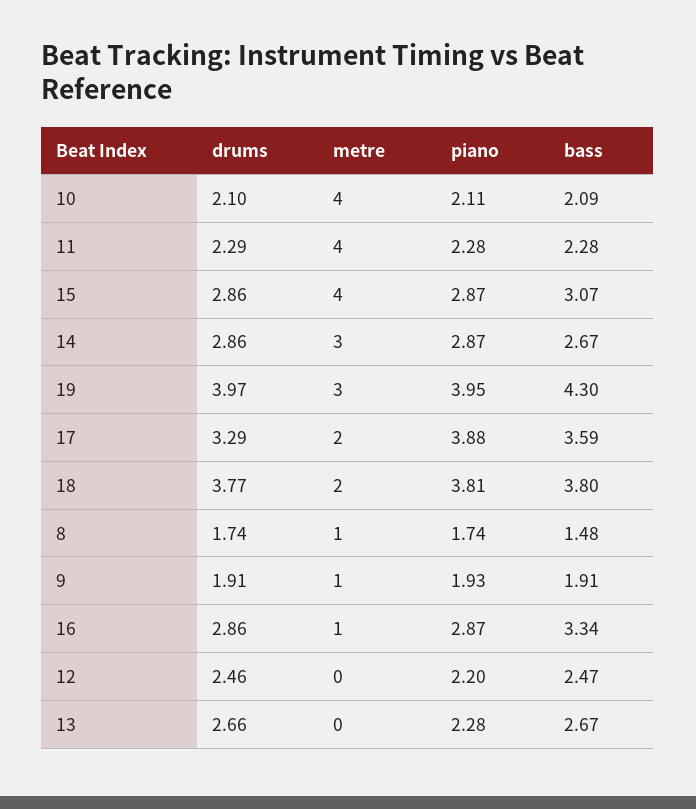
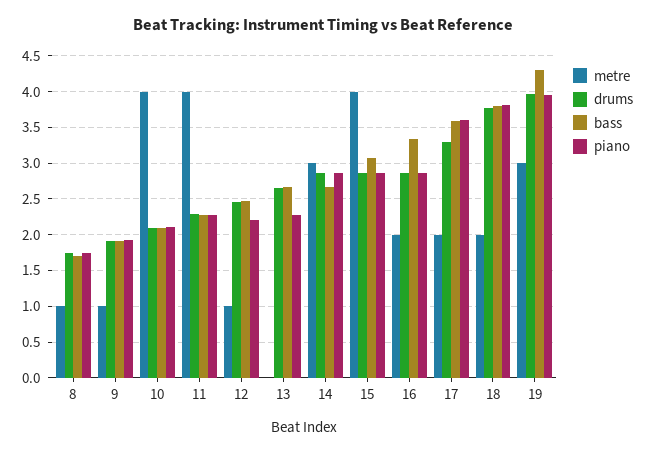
piano, 17: 3.88 -> 3.6
bass, 8: 1.48 -> 1.7
metre, 16: 1 -> 2
metre, 12: 0 -> 1

